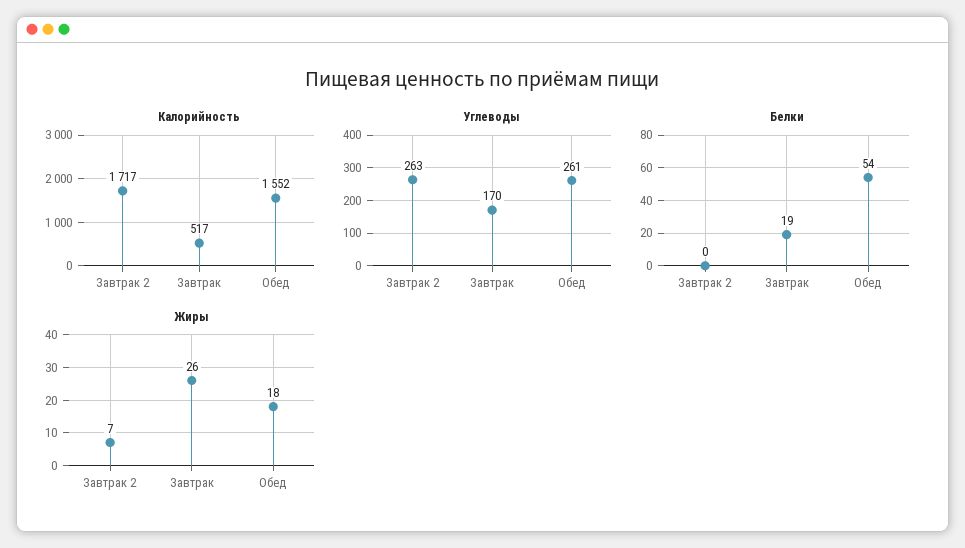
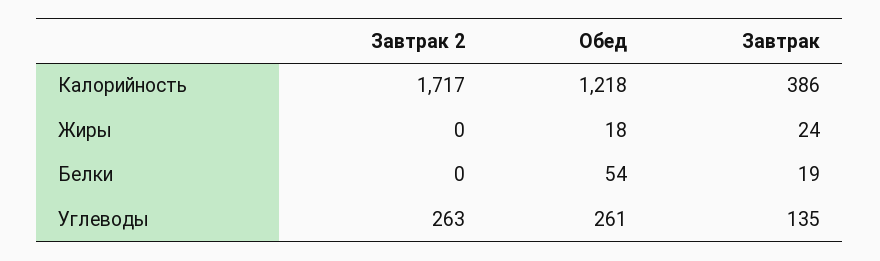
Калорийность, Завтрак: 517 -> 386
Калорийность, Обед: 1552 -> 1218
Углеводы, Завтрак: 170 -> 135
Жиры, Завтрак 2: 7 -> 0
Жиры, Завтрак: 26 -> 24

